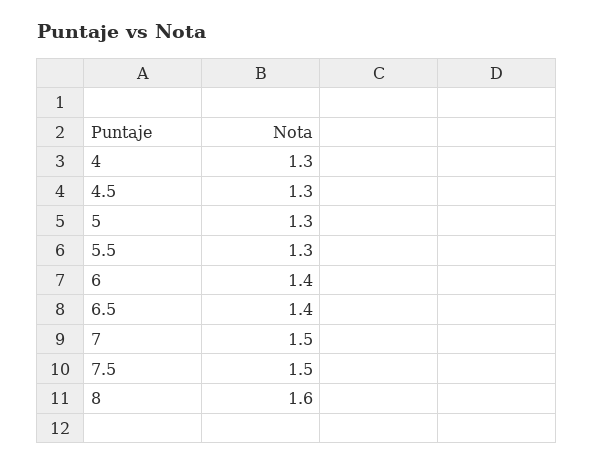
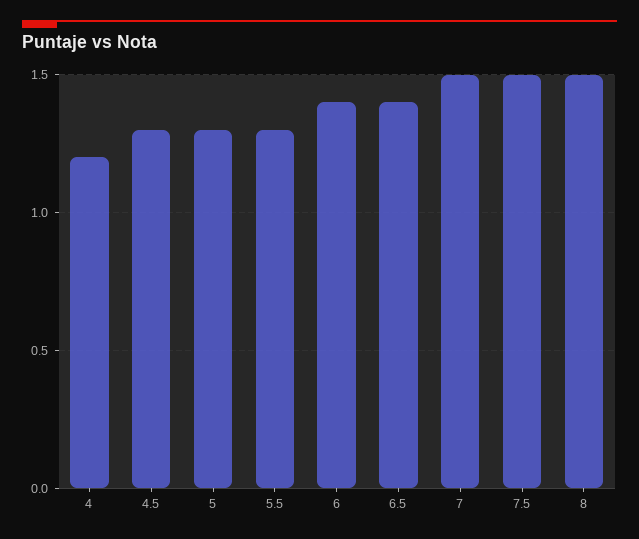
4: 1.3 -> 1.2
8: 1.6 -> 1.5

